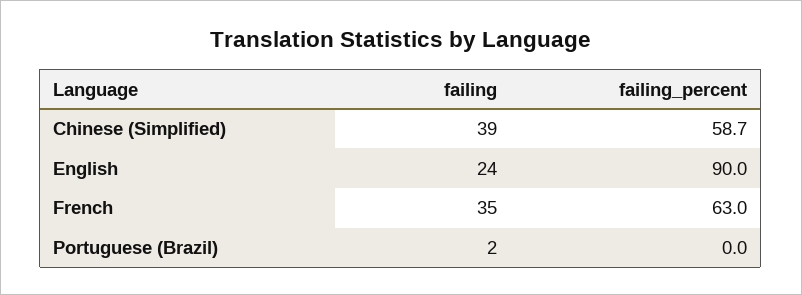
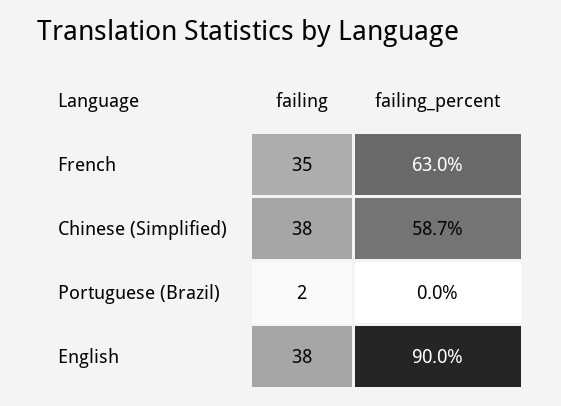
failing, Chinese (Simplified): 39 -> 38
failing, English: 24 -> 38

